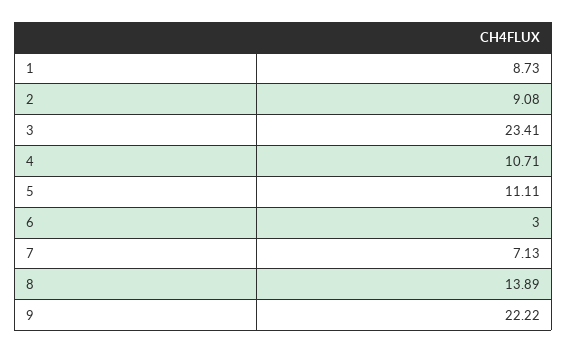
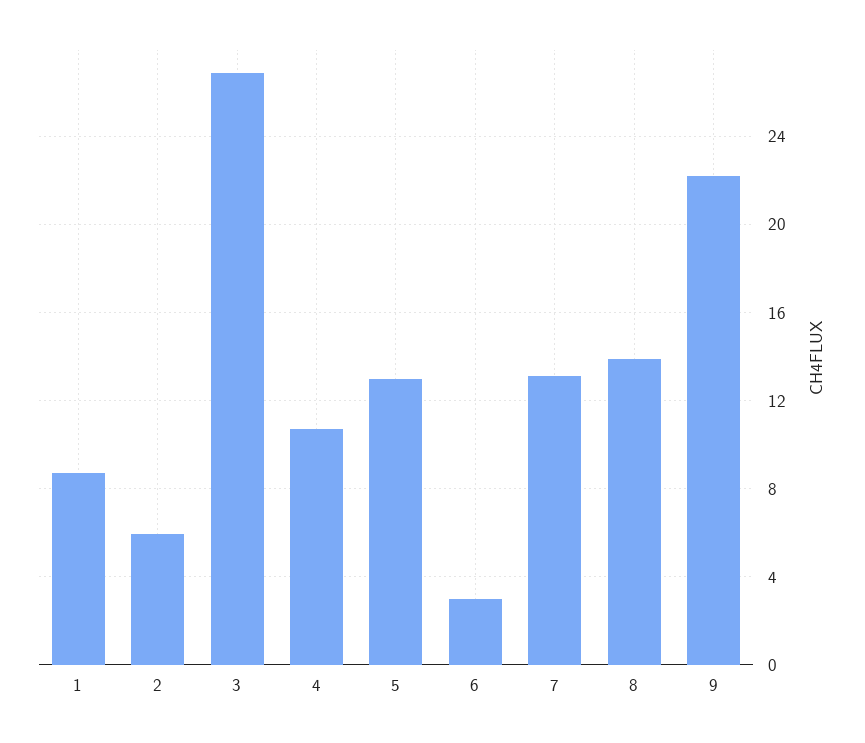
2: 9.08 -> 6
3: 23.41 -> 27
5: 11.11 -> 13
7: 7.13 -> 13

